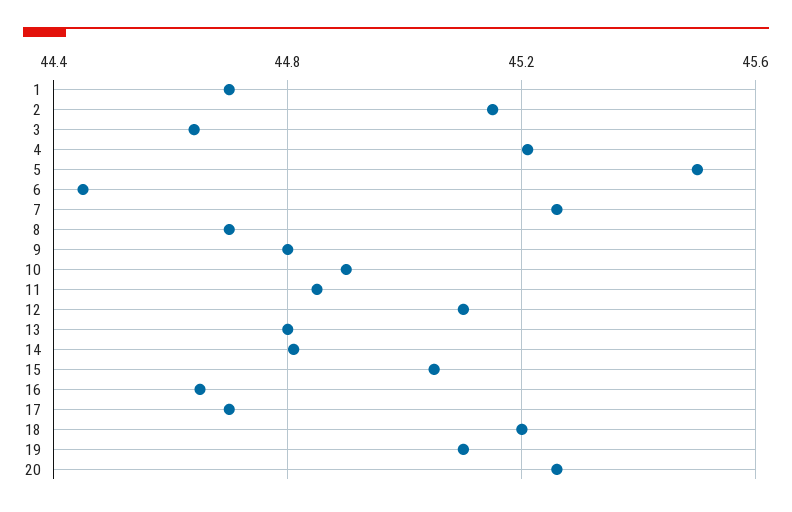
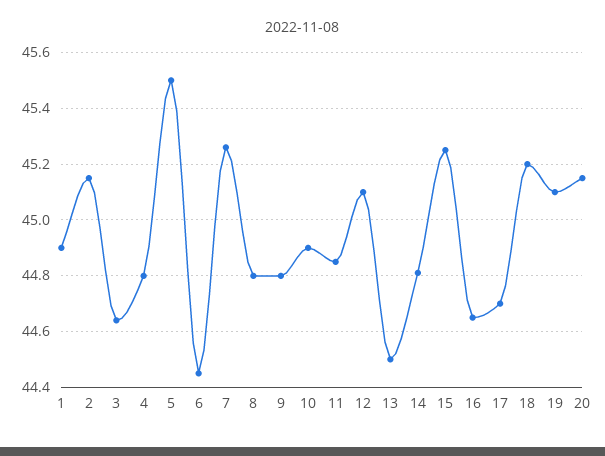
1: 44.7 -> 44.9
4: 45.2 -> 44.8
8: 44.7 -> 44.8
13: 44.8 -> 44.5
15: 45.05 -> 45.25
20: 45.25 -> 45.15

